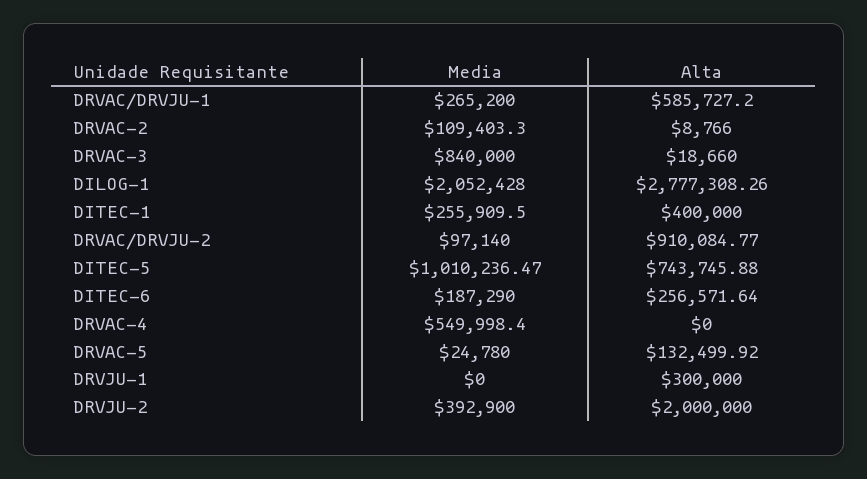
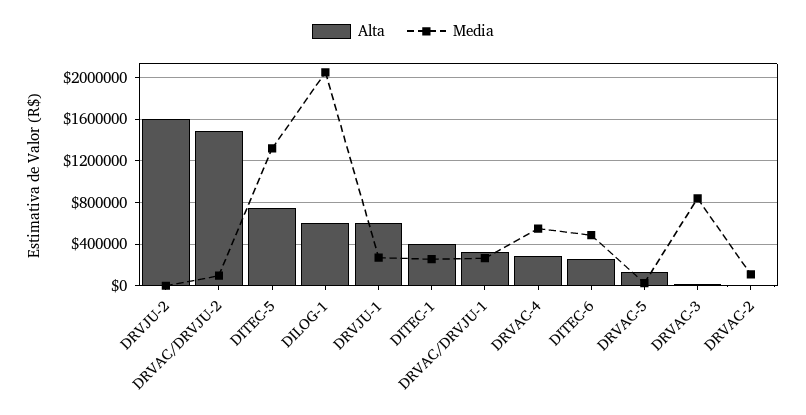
Alta, DRVAC/DRVJU-1: 585727.2 -> 300000
Alta, DILOG-1: 2777308.26 -> 600000
Alta, DRVAC/DRVJU-2: 910084.77 -> 1500000
Media, DITEC-5: 1010236.47 -> 1300000
Media, DITEC-6: 187290 -> 500000
Alta, DRVAC-4: 0 -> 300000
Media, DRVJU-1: 0 -> 300000
Alta, DRVJU-1: 300000 -> 600000
Media, DRVJU-2: 392900 -> 0
Alta, DRVJU-2: 2000000 -> 1600000

